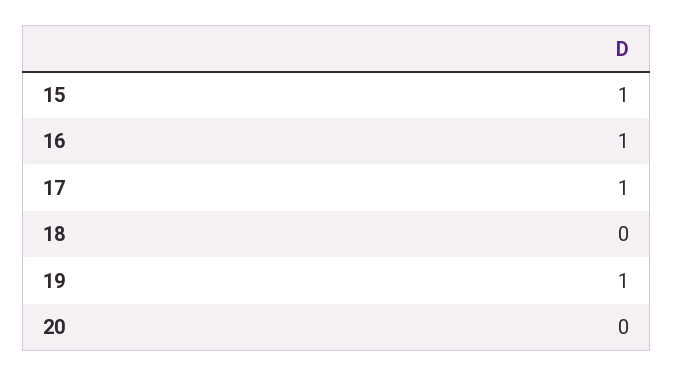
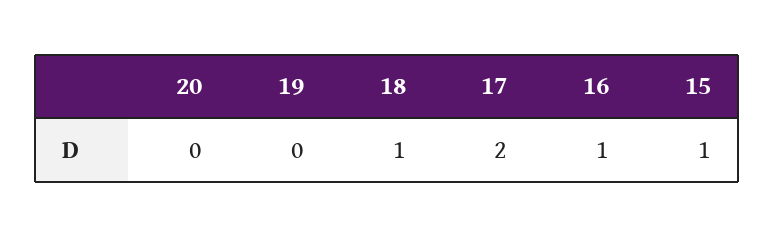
17: 1 -> 2
18: 0 -> 1
19: 1 -> 0

